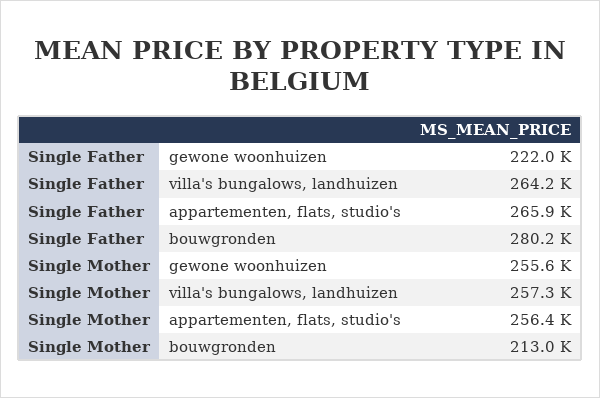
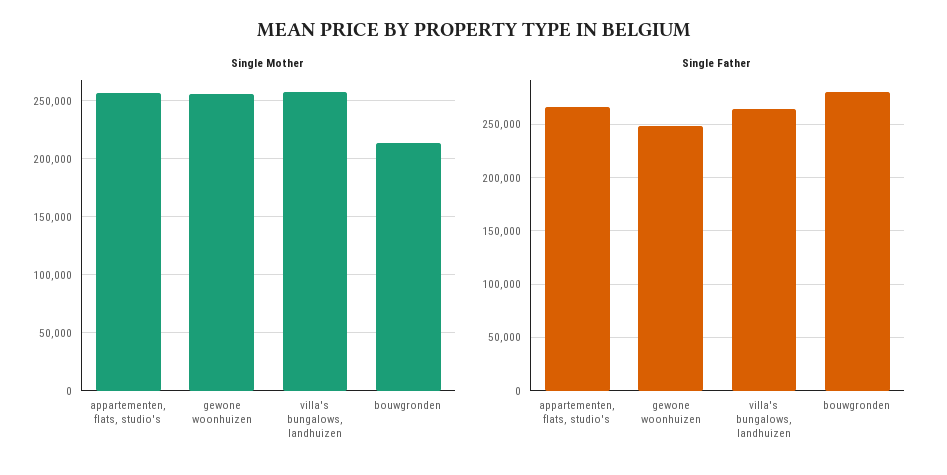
Single Father, gewone woonhuizen: 222000 -> 250000

